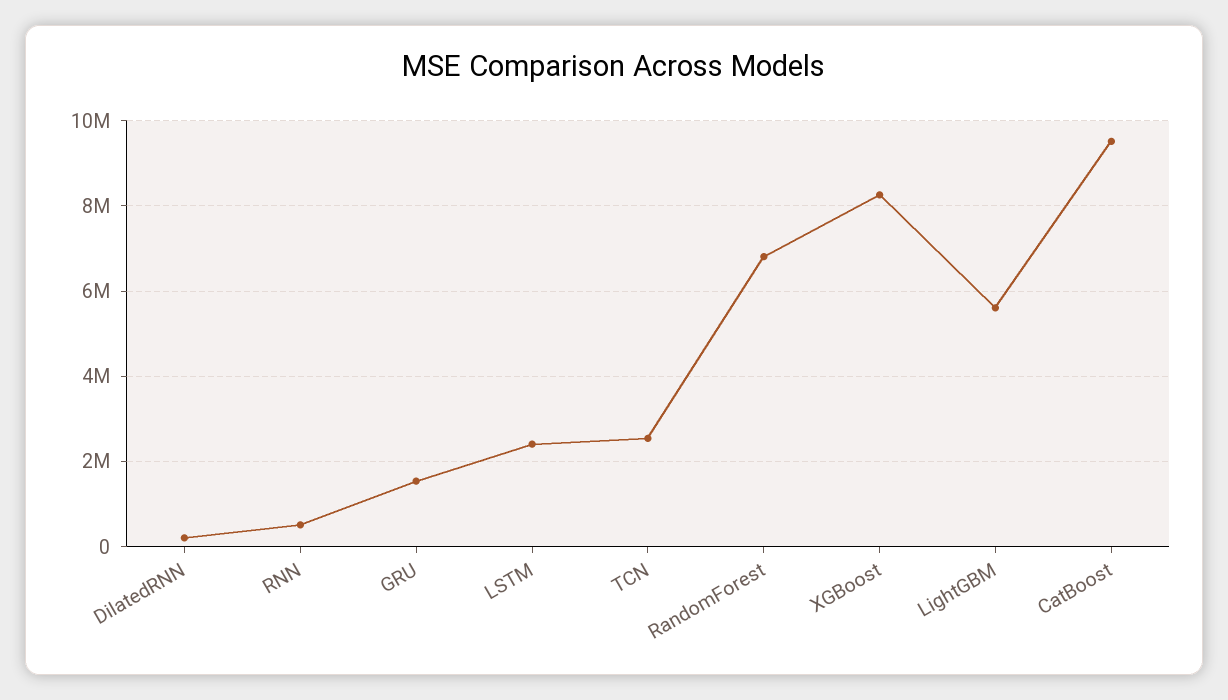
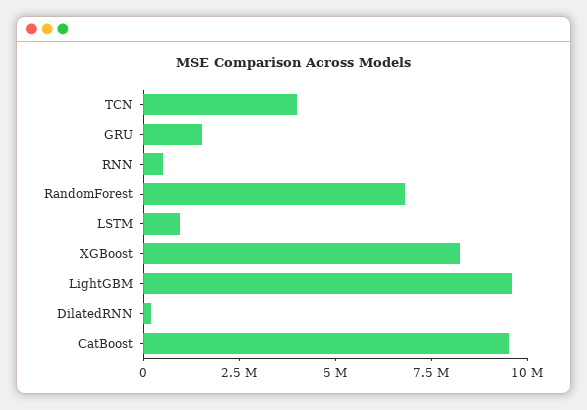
LSTM: 2400000 -> 1000000
TCN: 2600000 -> 4000000
LightGBM: 5600000 -> 9500000

